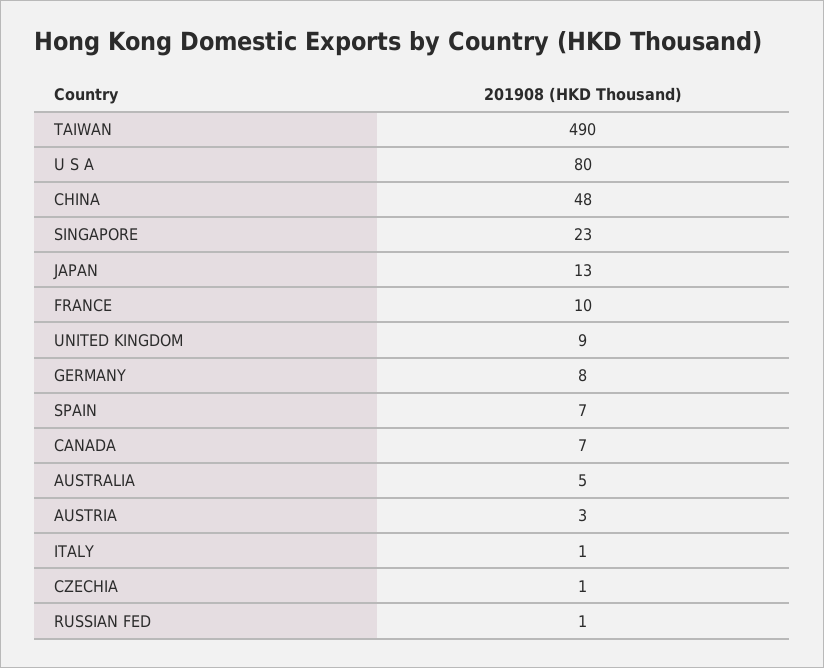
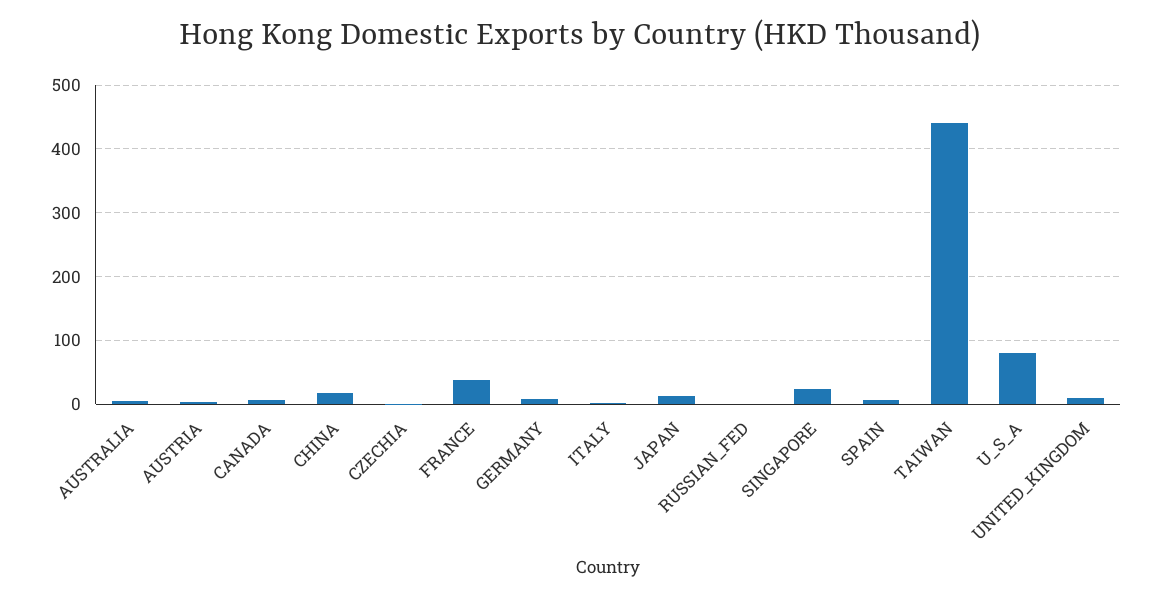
TAIWAN: 490 -> 440
CHINA: 48 -> 20
FRANCE: 10 -> 40

